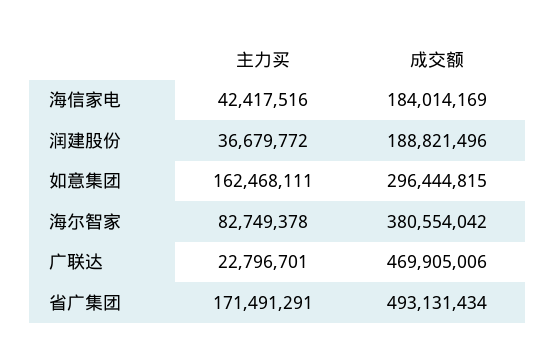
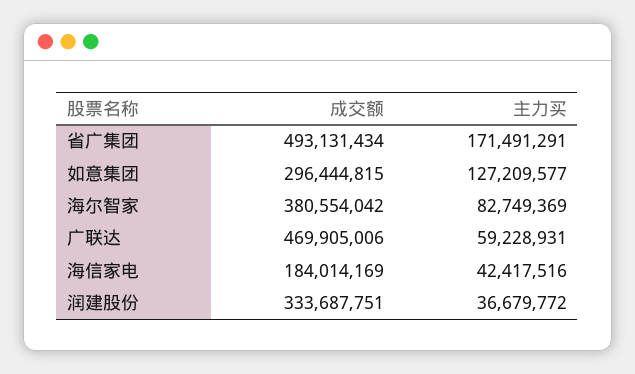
成交额, 润建股份: 188821496 -> 333687751
主力买, 如意集团: 162468111 -> 127209577
主力买, 海尔智家: 82749378 -> 82749369
主力买, 广联达: 22796701 -> 59228931

